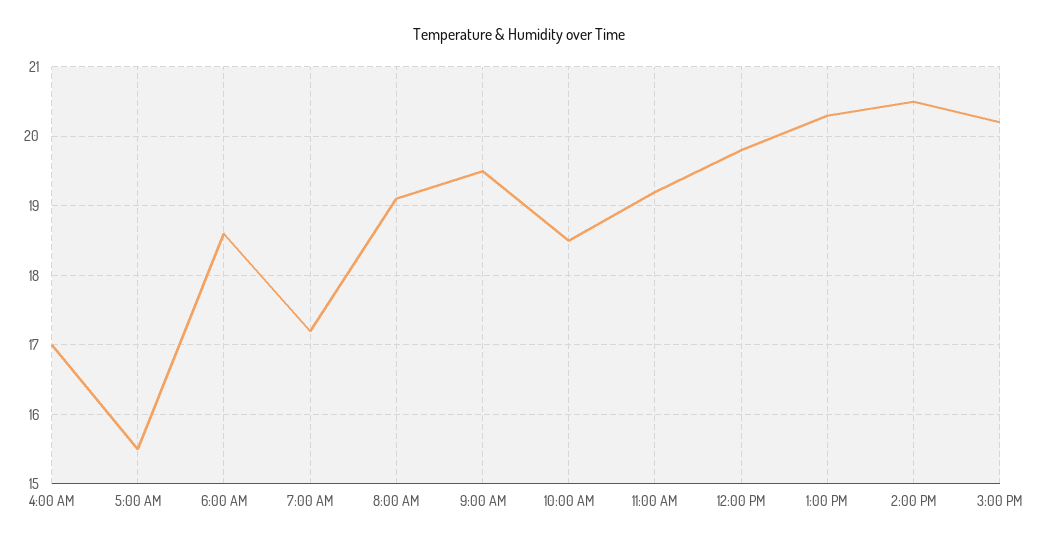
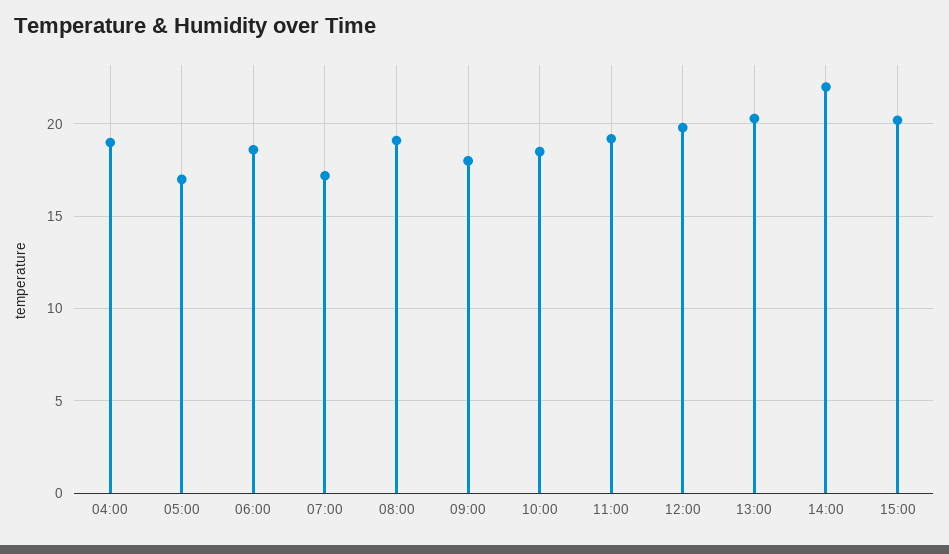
4:00 AM: 17 -> 19
5:00 AM: 15.5 -> 17
9:00 AM: 19.5 -> 18
2:00 PM: 20.5 -> 22

